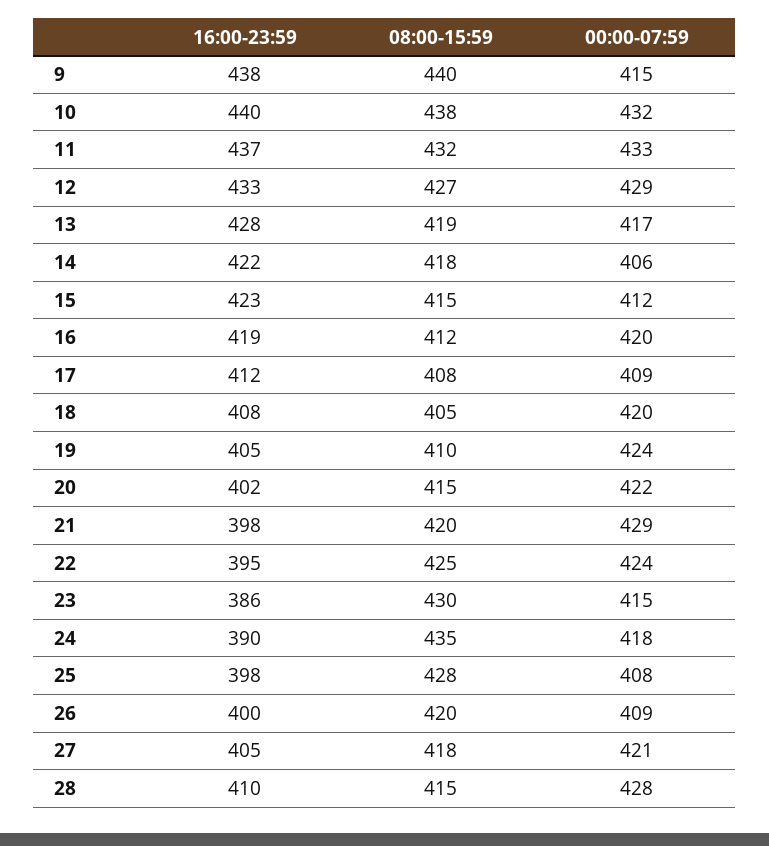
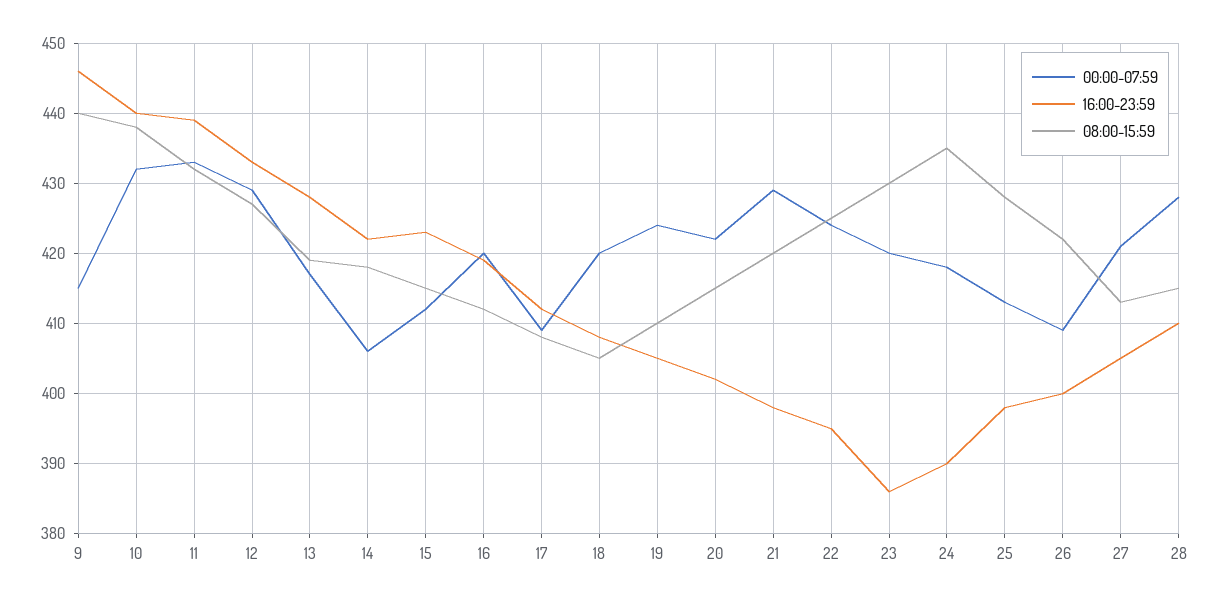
16:00-23:59, 9: 438 -> 446
16:00-23:59, 11: 437 -> 439
00:00-07:59, 23: 415 -> 420
00:00-07:59, 25: 408 -> 413
08:00-15:59, 26: 420 -> 422
08:00-15:59, 27: 418 -> 413

